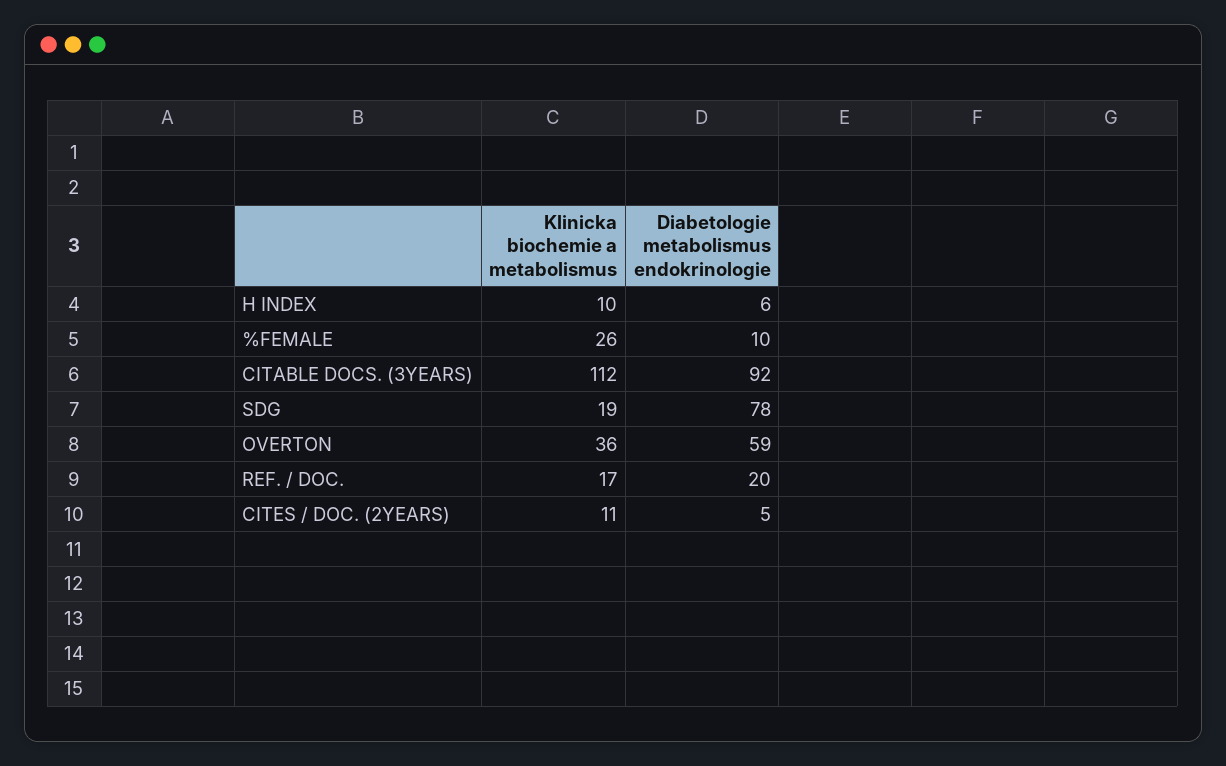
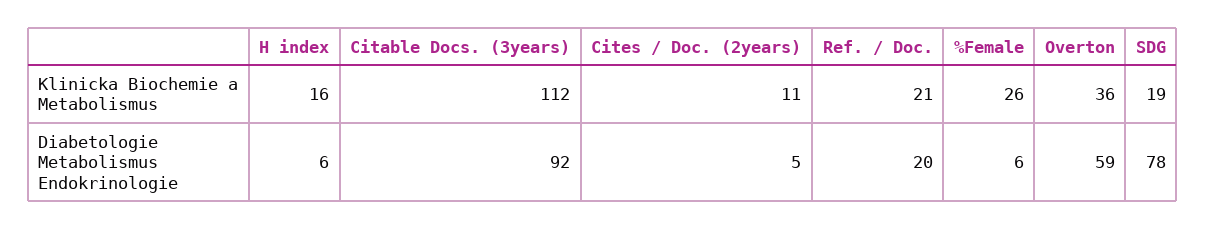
Klinicka biochemie a metabolismus, H INDEX: 10 -> 16
Diabetologie metabolismus endokrinologie, %FEMALE: 10 -> 6
Klinicka biochemie a metabolismus, REF. / DOC.: 17 -> 21

